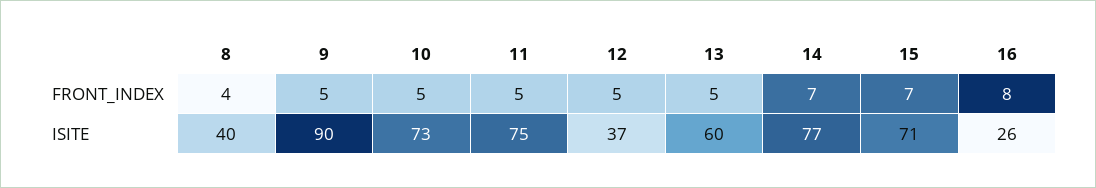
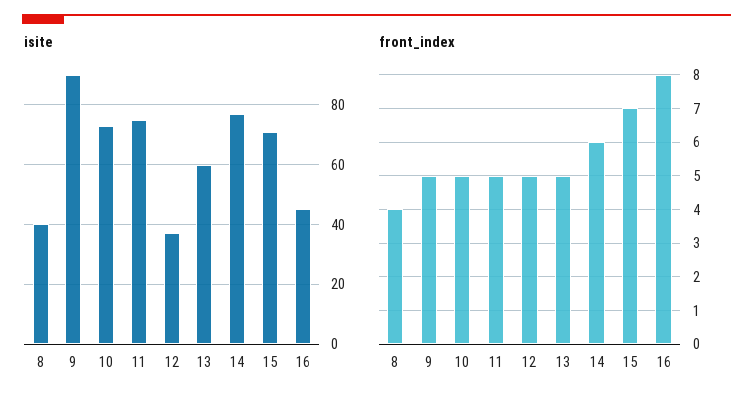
FRONT_INDEX, 14: 7 -> 6
ISITE, 16: 26 -> 45

